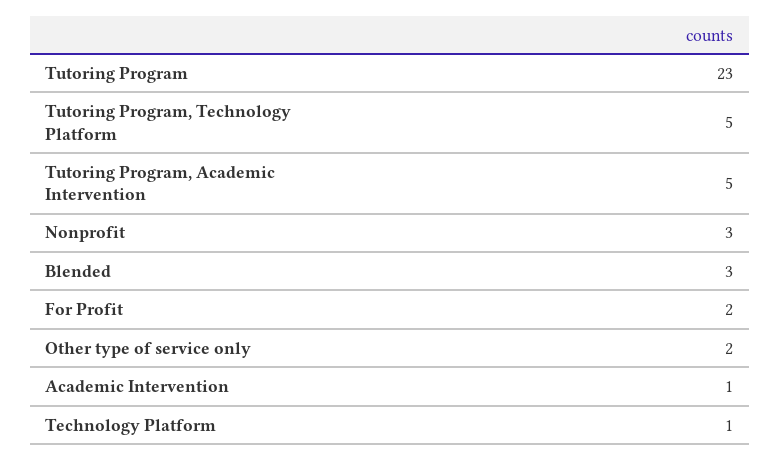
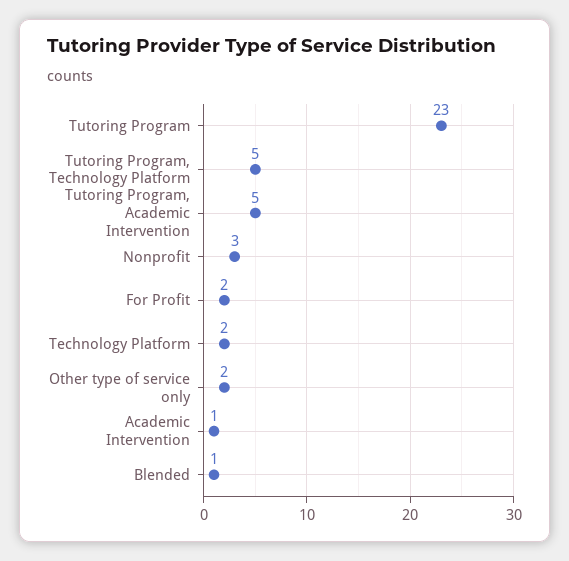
Blended: 3 -> 1
Technology Platform: 1 -> 2

